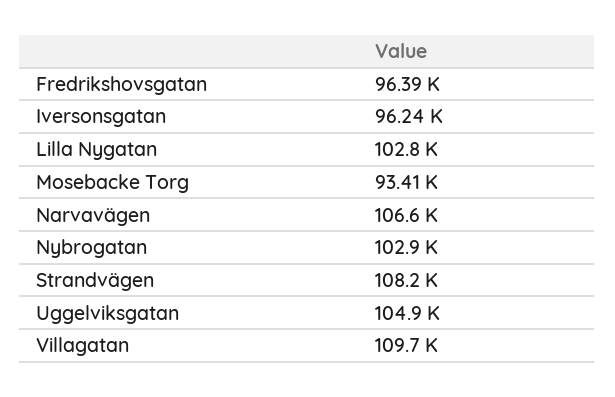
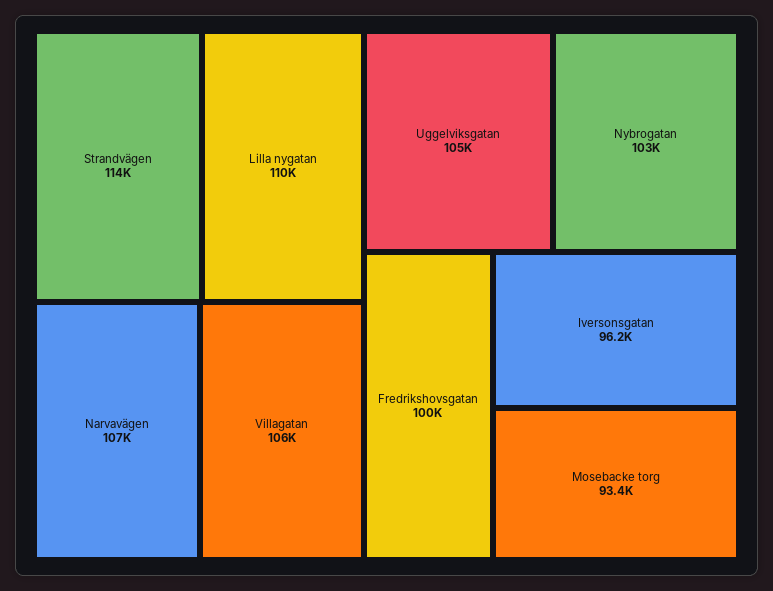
Fredrikshovsgatan: 96390 -> 100000
Lilla Nygatan: 102800 -> 110000
Strandvägen: 108200 -> 114000
Villagatan: 109700 -> 106000

